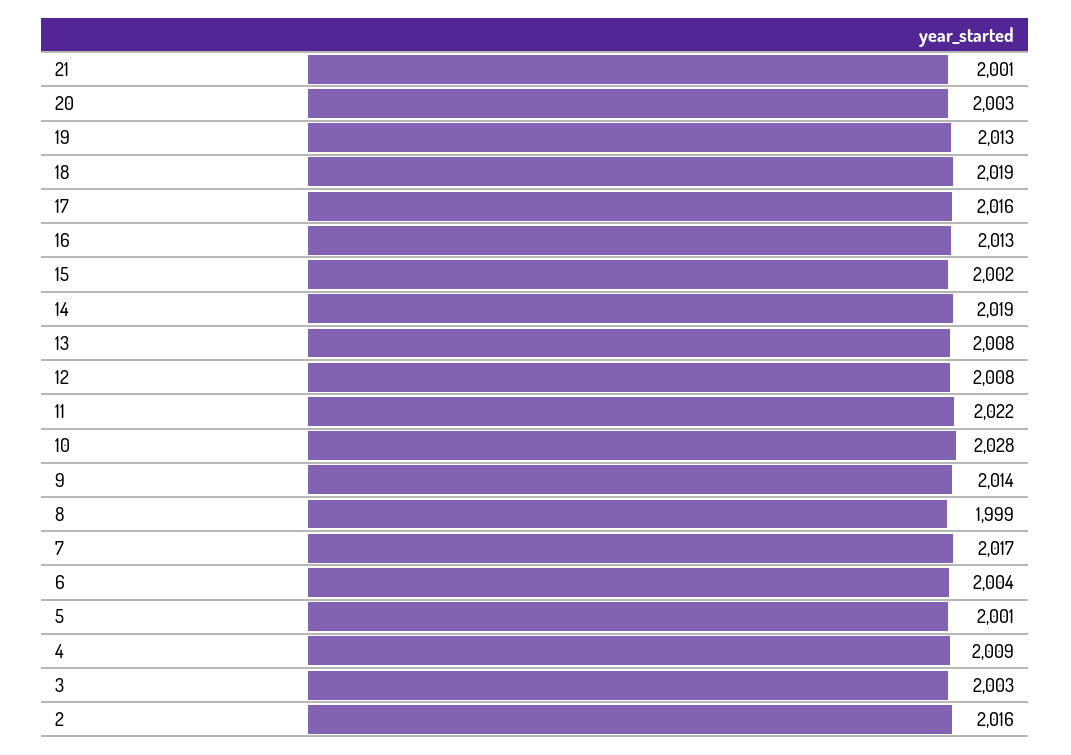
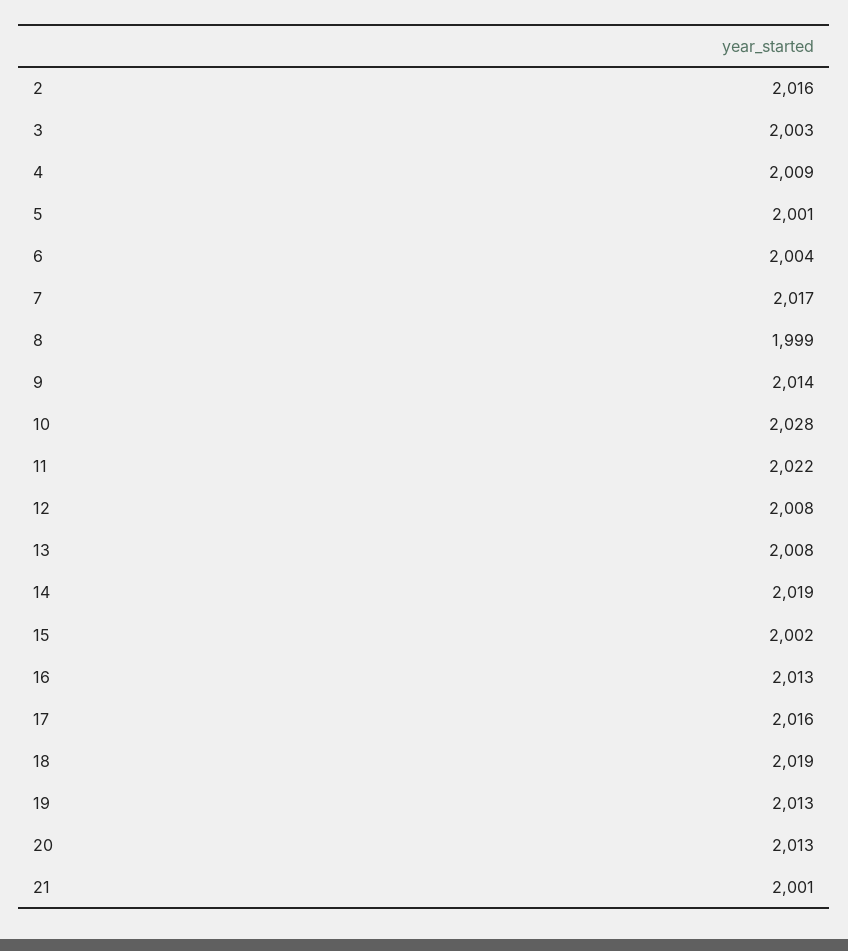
20: 2003 -> 2013

